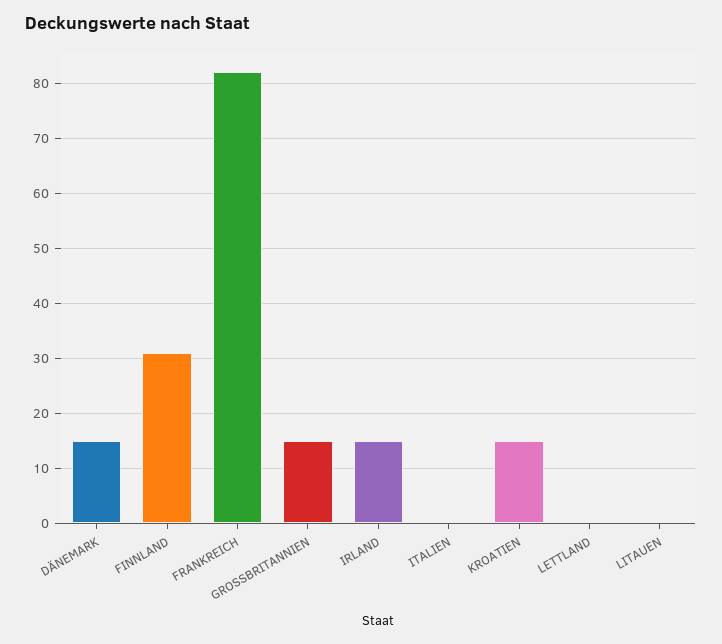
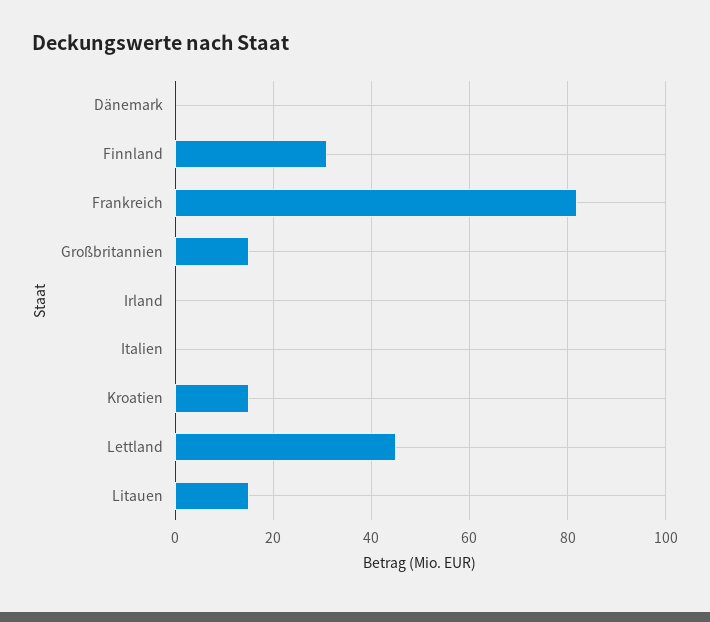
DÄNEMARK: 15 -> 0
IRLAND: 15 -> 0
LETTLAND: 0 -> 45
LITAUEN: 0 -> 15

